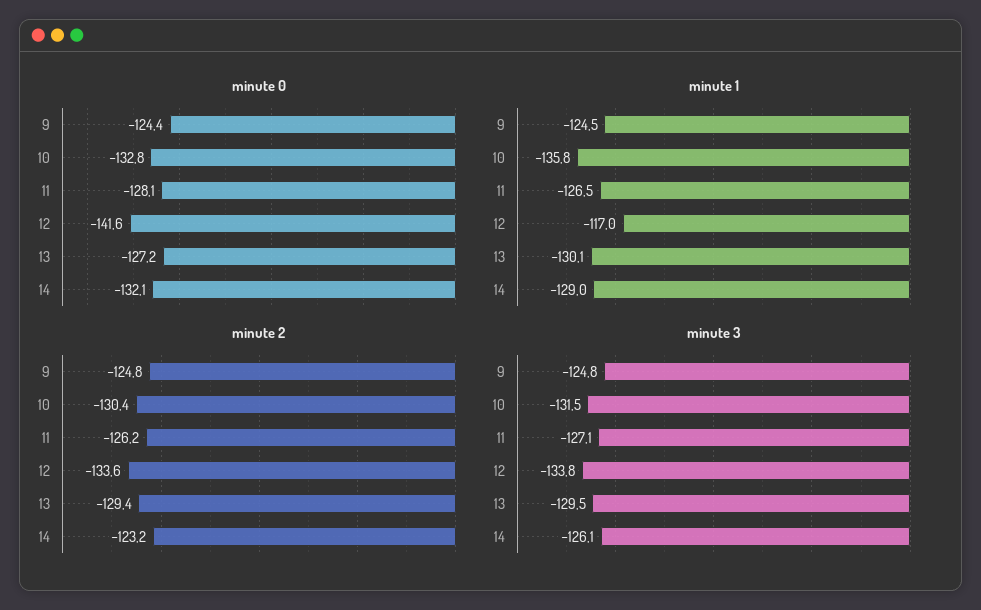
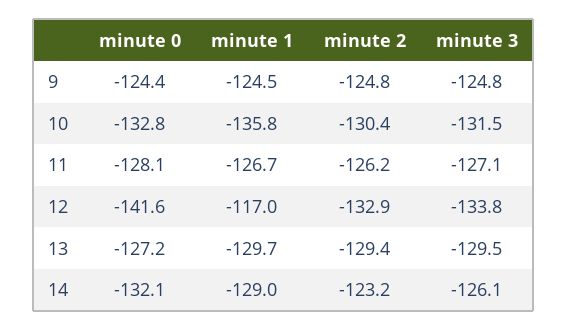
minute 1, 11: -126.5 -> -126.7
minute 1, 13: -130.1 -> -129.7
minute 2, 12: -133.6 -> -132.9

